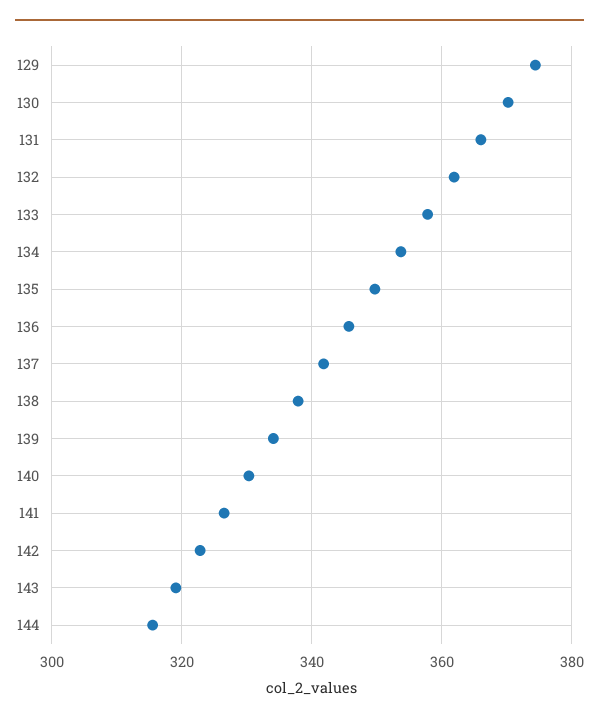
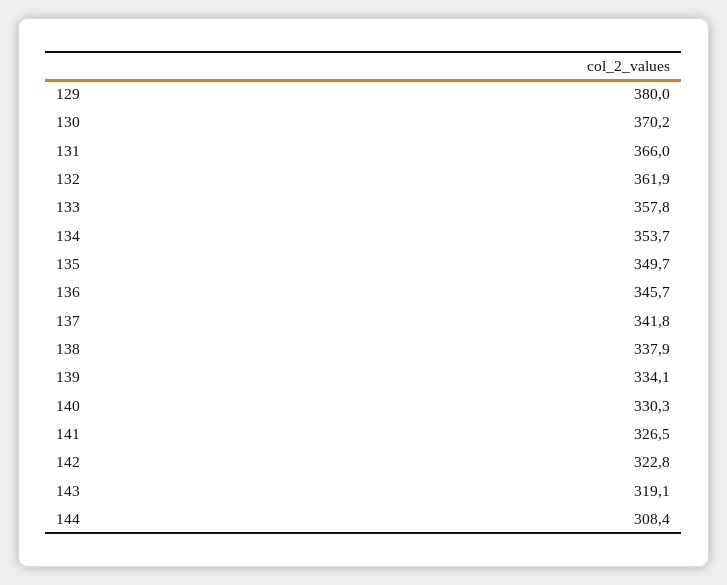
129: 374 -> 380
144: 316 -> 308.4

